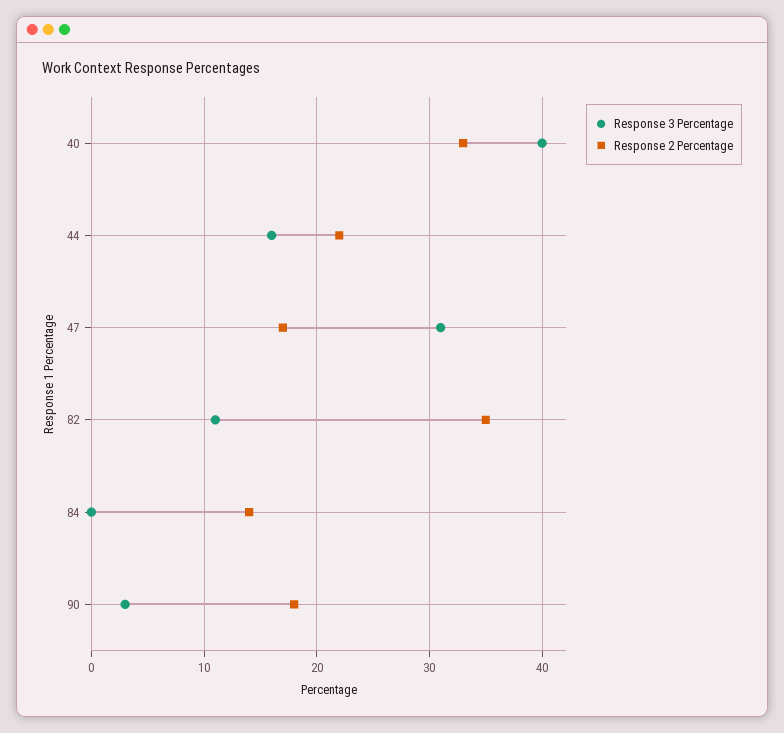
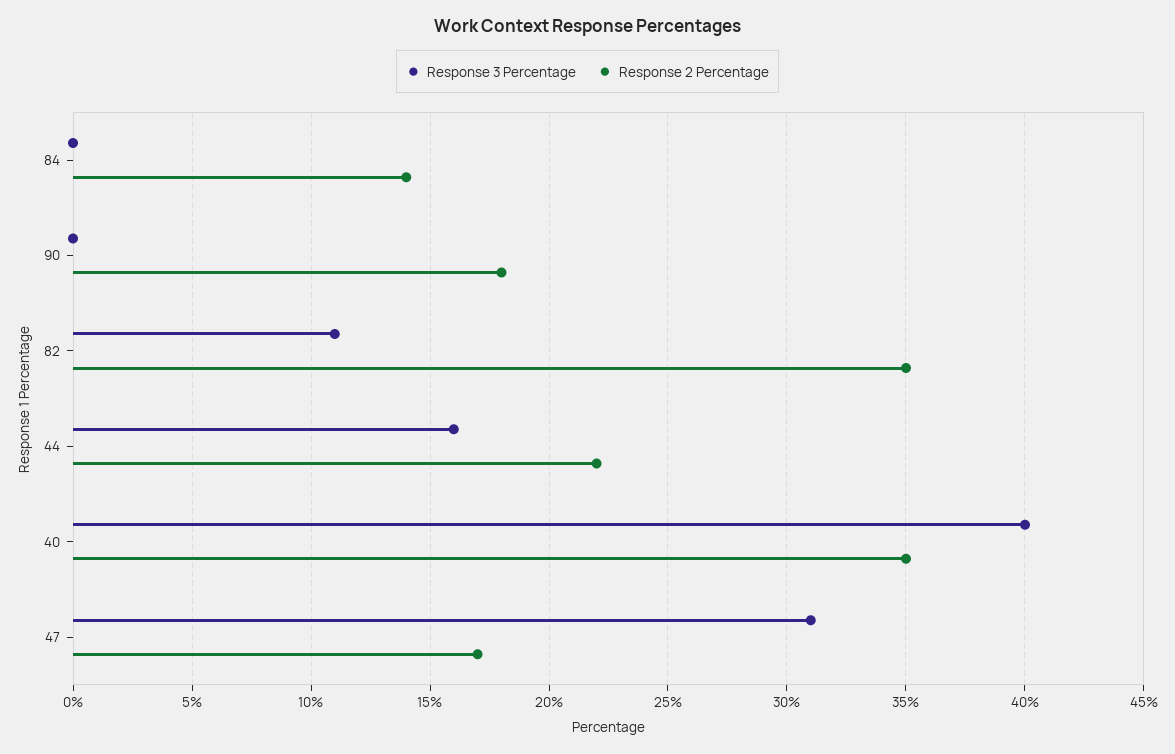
Response 2 Percentage, 40: 33 -> 35
Response 3 Percentage, 90: 3 -> 0

